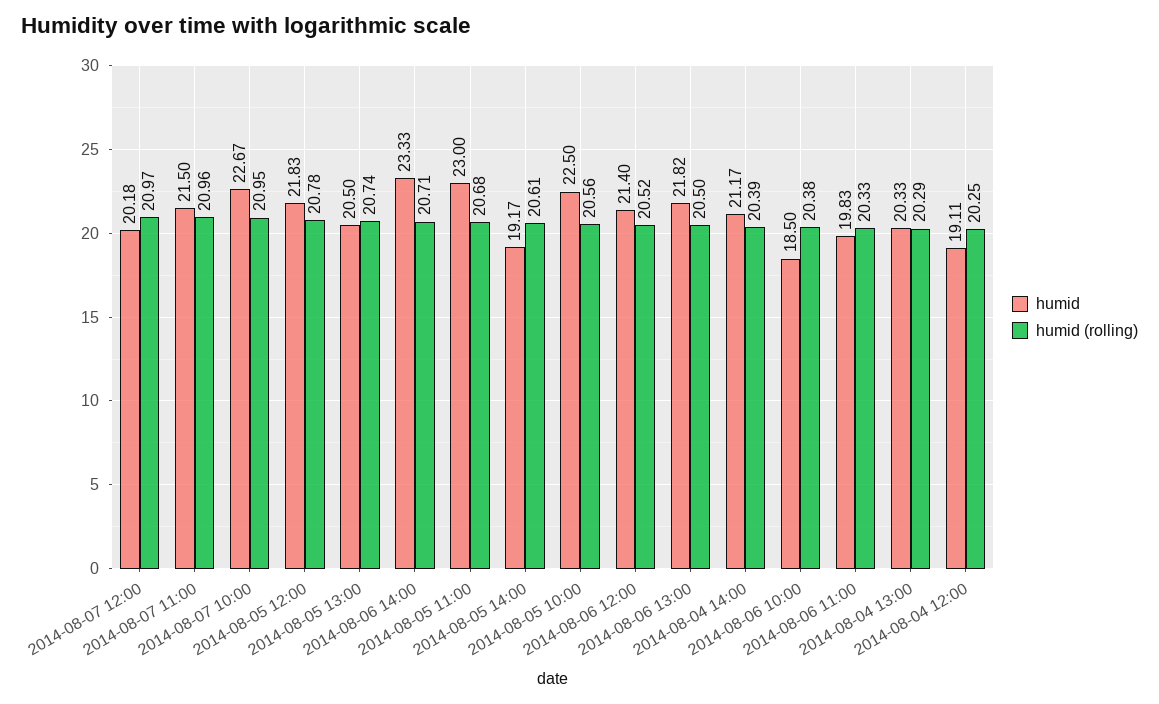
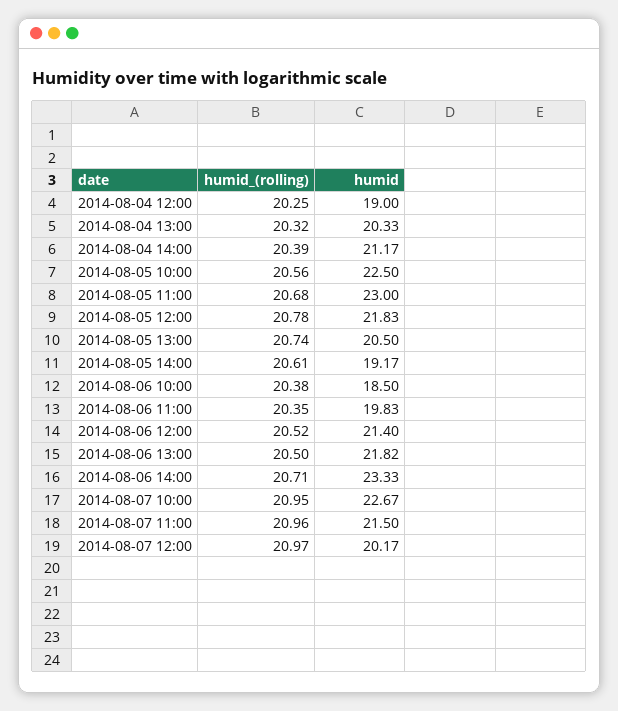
humid, 2014-08-07 12:00: 20.18 -> 20.17
humid (rolling), 2014-08-06 11:00: 20.33 -> 20.35
humid (rolling), 2014-08-04 13:00: 20.29 -> 20.32
humid, 2014-08-04 12:00: 19.11 -> 19

